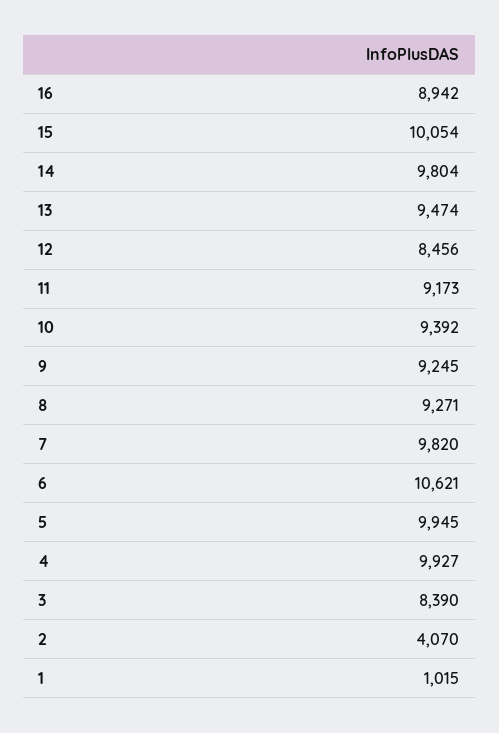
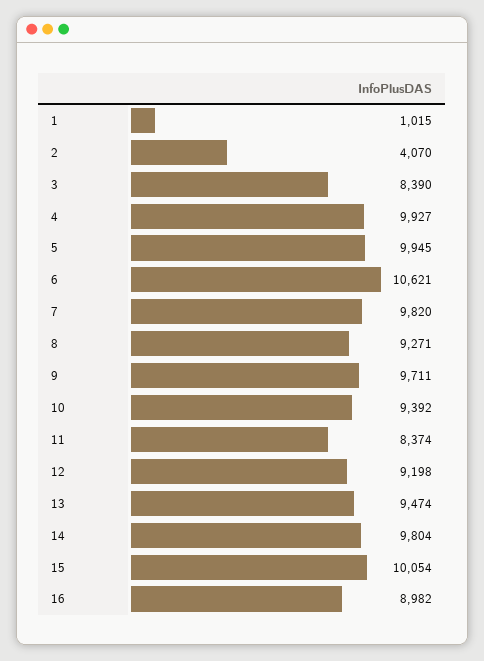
16: 8942 -> 8982
12: 8456 -> 9198
11: 9173 -> 8374
9: 9245 -> 9711

